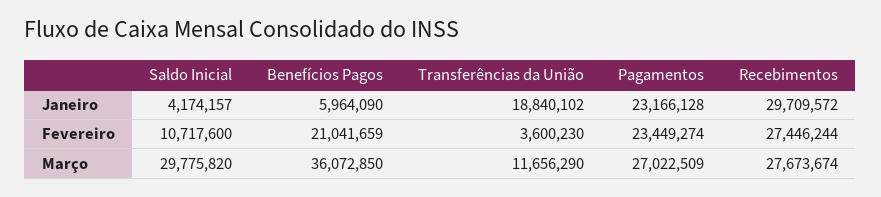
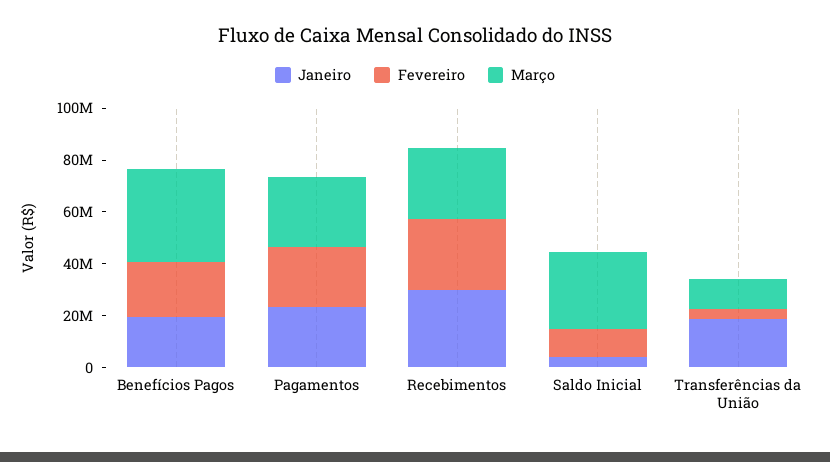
Janeiro, Benefícios Pagos: 5964090 -> 20000000

